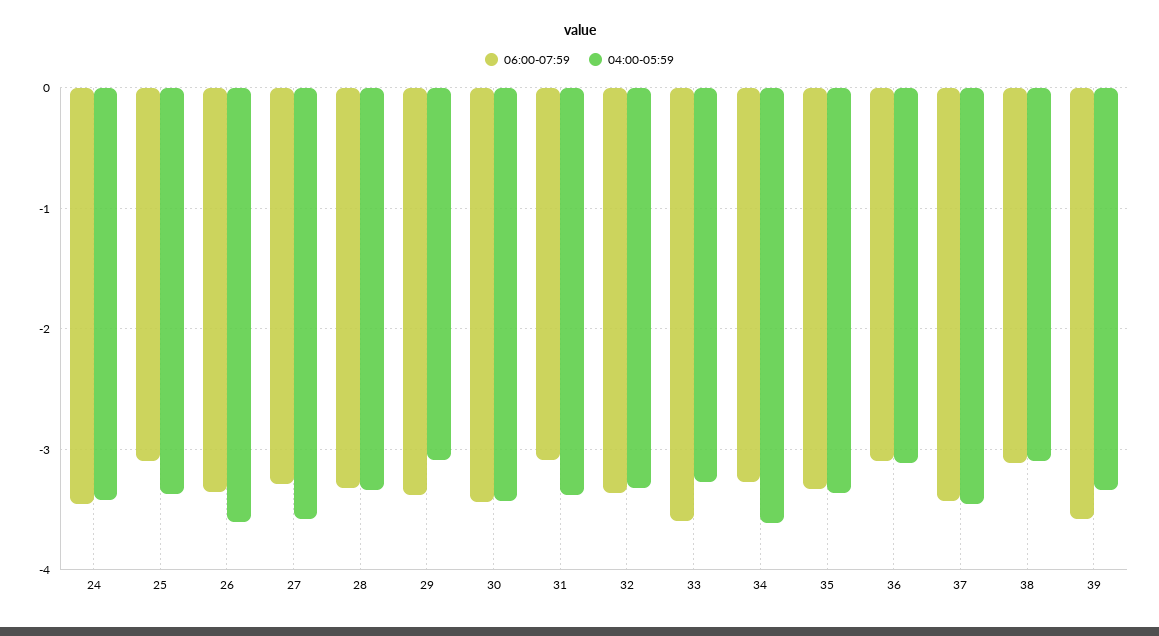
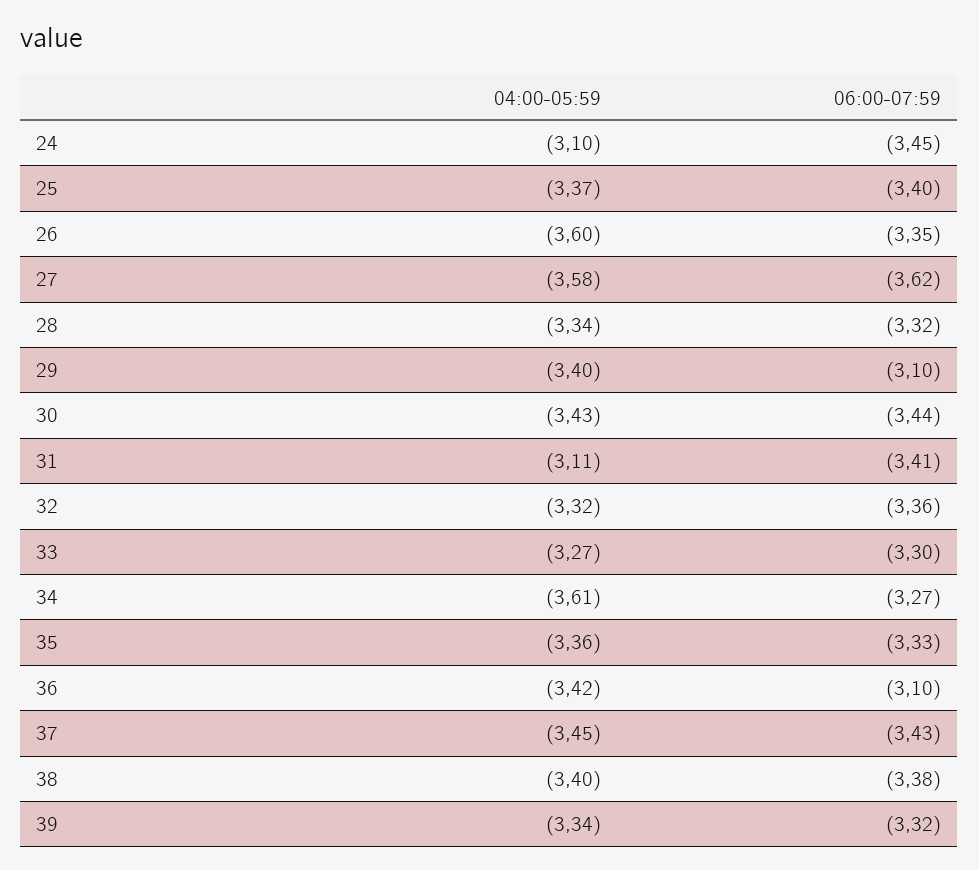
04:00-05:59, 24: -3.4 -> -3.1
06:00-07:59, 25: -3.1 -> -3.4
06:00-07:59, 27: -3.3 -> -3.62
06:00-07:59, 29: -3.4 -> -3.1
04:00-05:59, 29: -3.1 -> -3.4
06:00-07:59, 31: -3.1 -> -3.41
04:00-05:59, 31: -3.4 -> -3.11
06:00-07:59, 33: -3.6 -> -3.3
04:00-05:59, 36: -3.1 -> -3.42
06:00-07:59, 38: -3.1 -> -3.38
04:00-05:59, 38: -3.1 -> -3.4
06:00-07:59, 39: -3.6 -> -3.32

